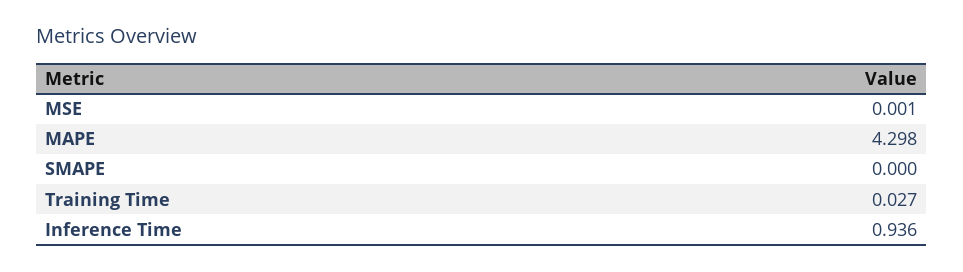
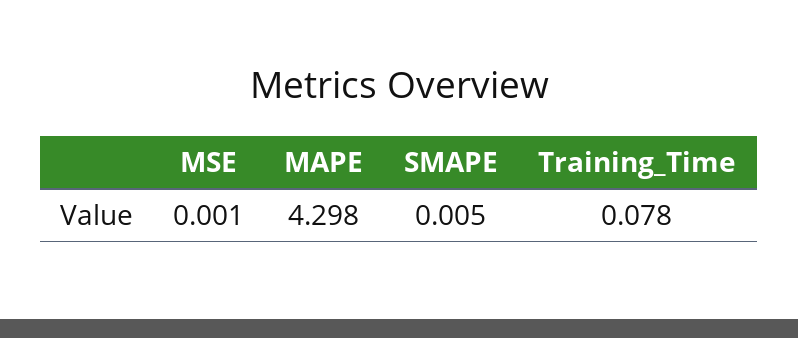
SMAPE: 0 -> 0.005
Training Time: 0.027 -> 0.078
Inference Time: 0.936 -> none

